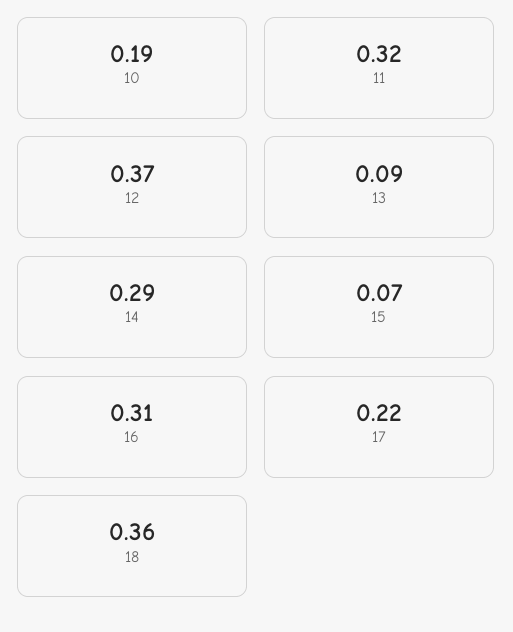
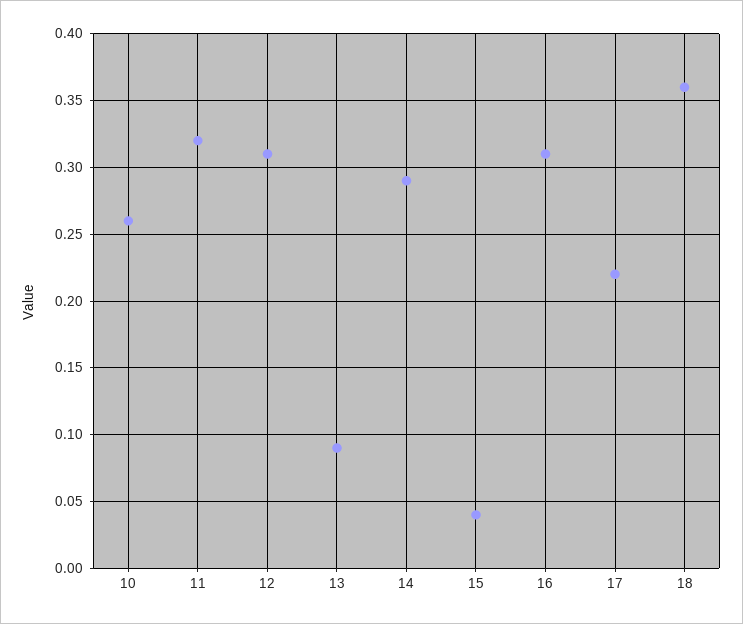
10: 0.19 -> 0.26
12: 0.37 -> 0.31
15: 0.07 -> 0.04

